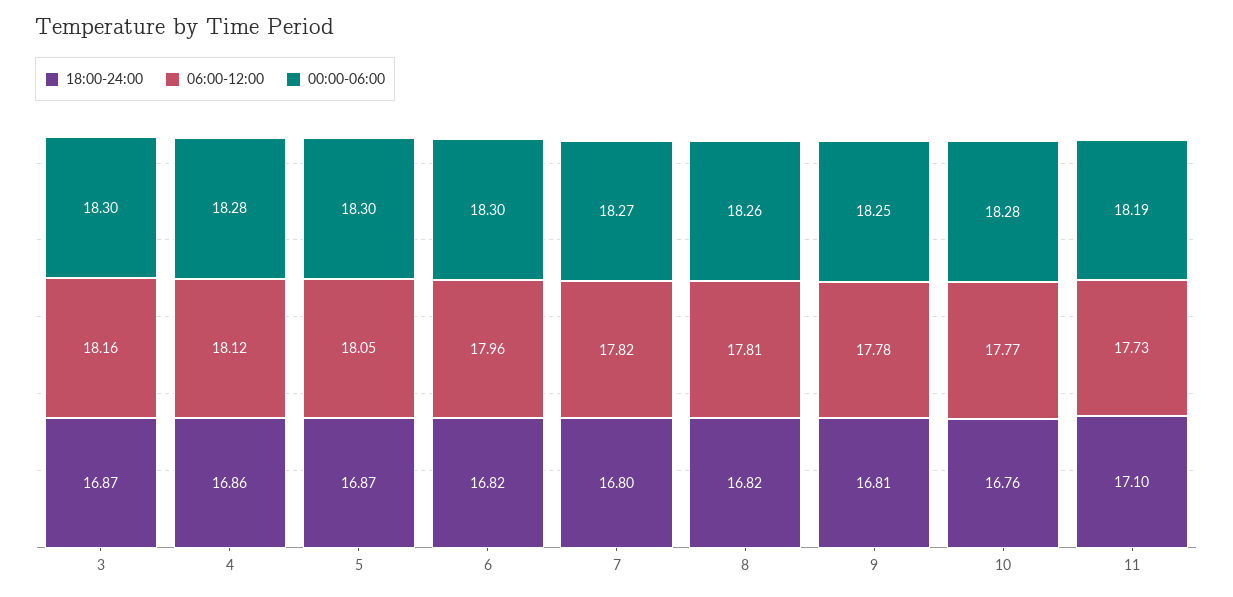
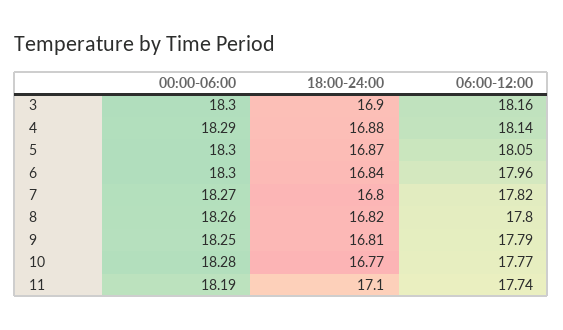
18:00-24:00, 3: 16.87 -> 16.9
18:00-24:00, 4: 16.86 -> 16.88
06:00-12:00, 4: 18.12 -> 18.14
00:00-06:00, 4: 18.28 -> 18.29
18:00-24:00, 6: 16.82 -> 16.84
06:00-12:00, 8: 17.81 -> 17.8
06:00-12:00, 9: 17.78 -> 17.79
18:00-24:00, 10: 16.76 -> 16.77
06:00-12:00, 11: 17.73 -> 17.74

